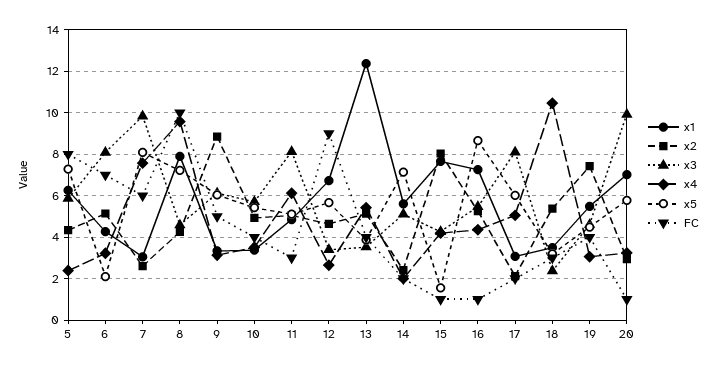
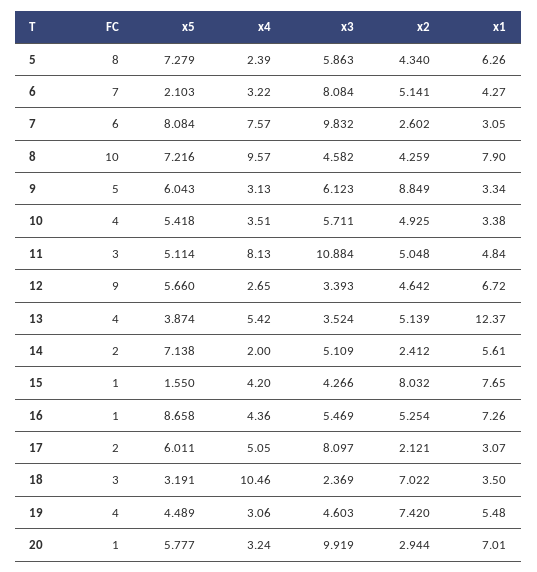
x3, 11: 8 -> 10.884
x4, 11: 6 -> 8.13
x2, 18: 5.5 -> 7.022

